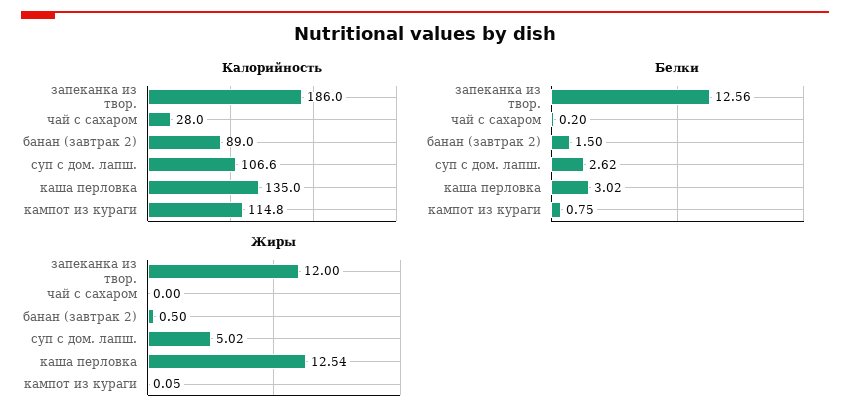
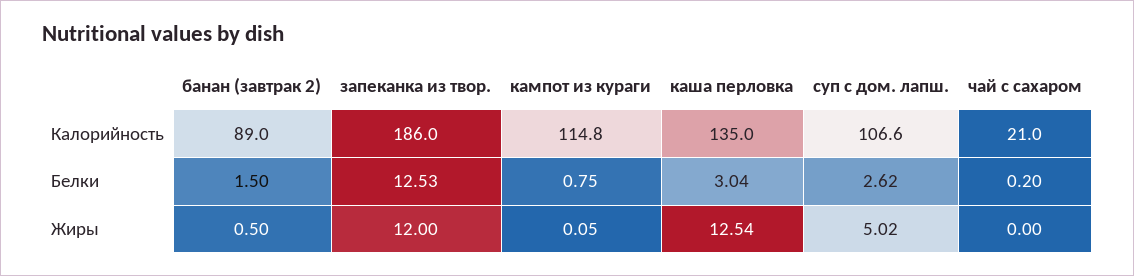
Калорийность, чай с сахаром: 28 -> 21
Белки, запеканка из твор.: 12.56 -> 12.53
Белки, каша перловка: 3.02 -> 3.04

